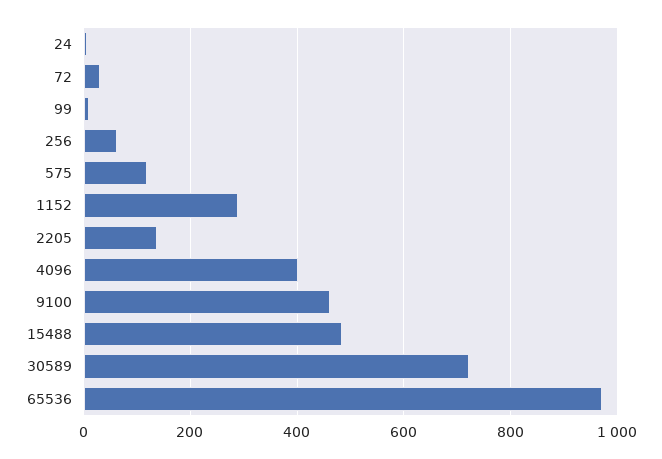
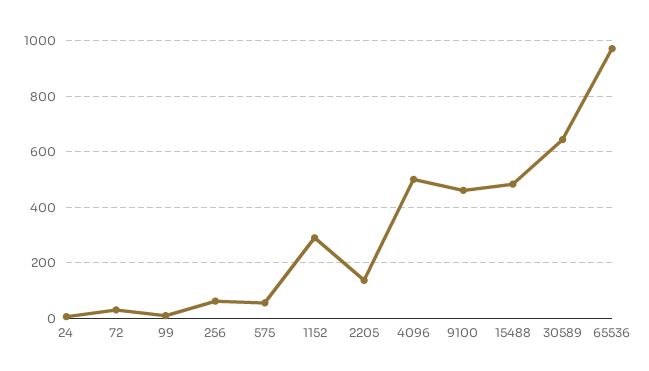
575: 120 -> 50
4096: 400 -> 500
30589: 720 -> 650

